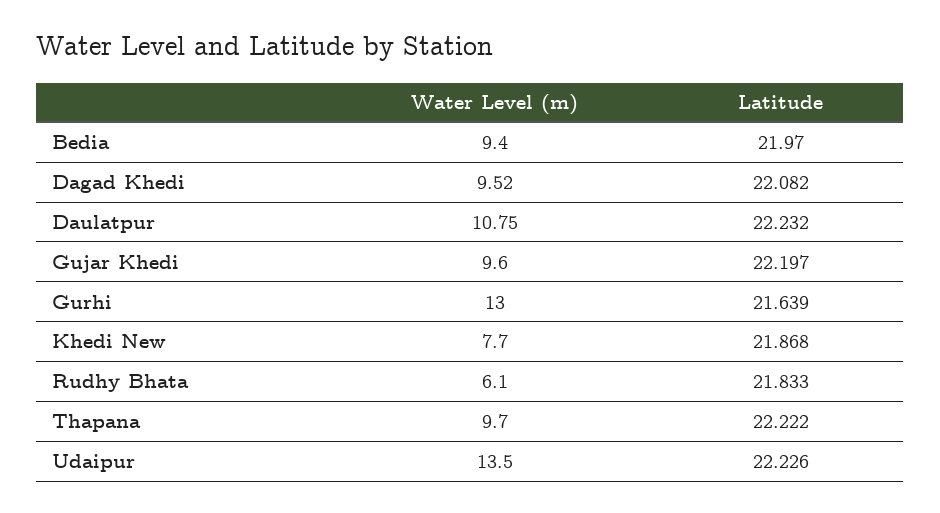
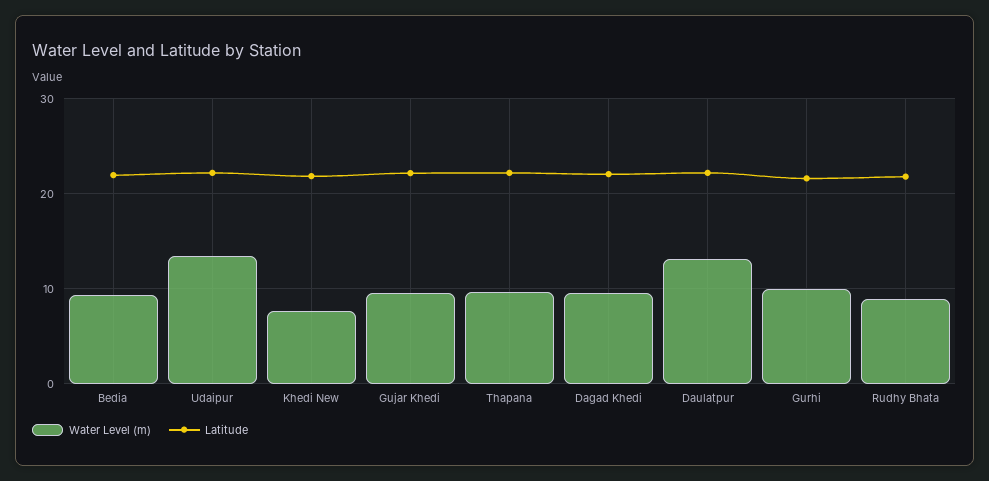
Water Level (m), Daulatpur: 10.75 -> 13
Water Level (m), Gurhi: 13 -> 10
Water Level (m), Rudhy Bhata: 6.1 -> 9

